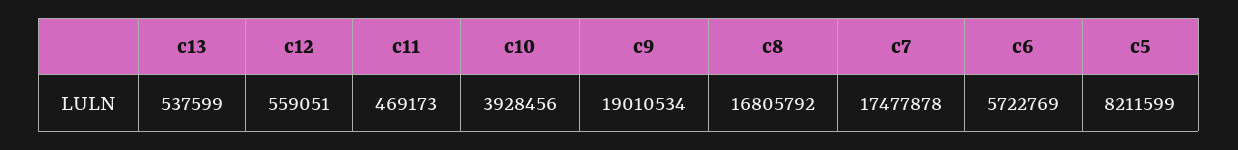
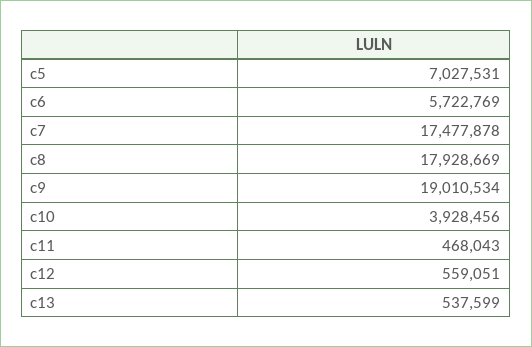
c11: 469173 -> 468043
c8: 16805792 -> 17928669
c5: 8211599 -> 7027531

